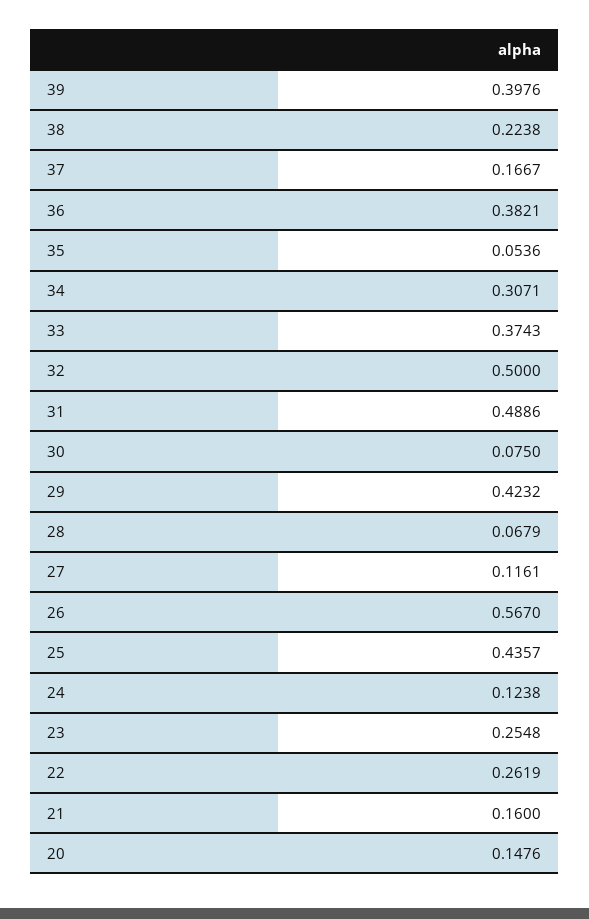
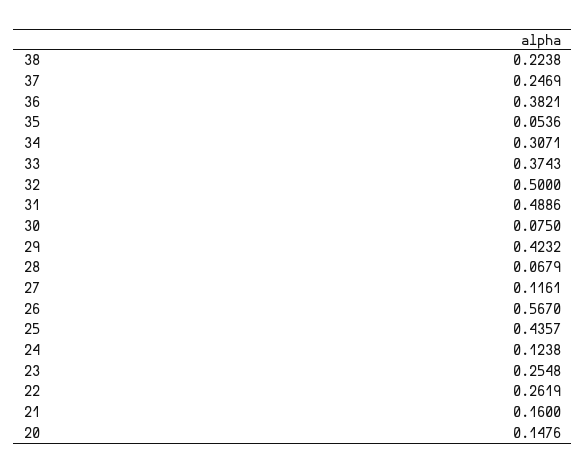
39: 0.3976 -> none
37: 0.1667 -> 0.2469

